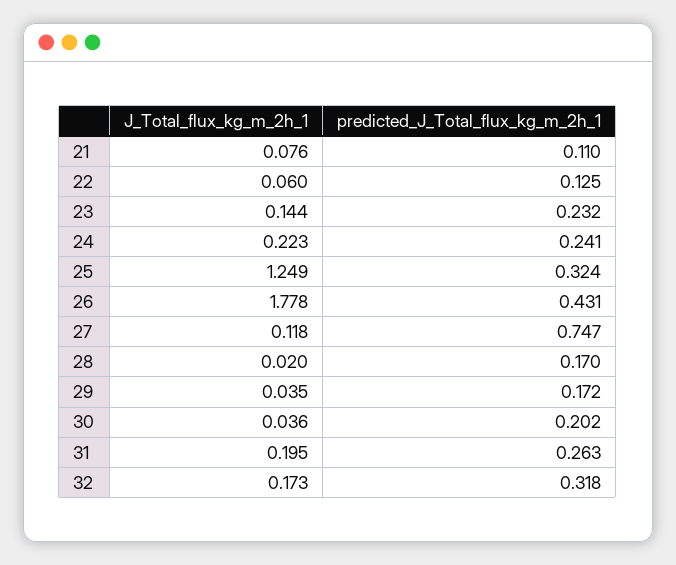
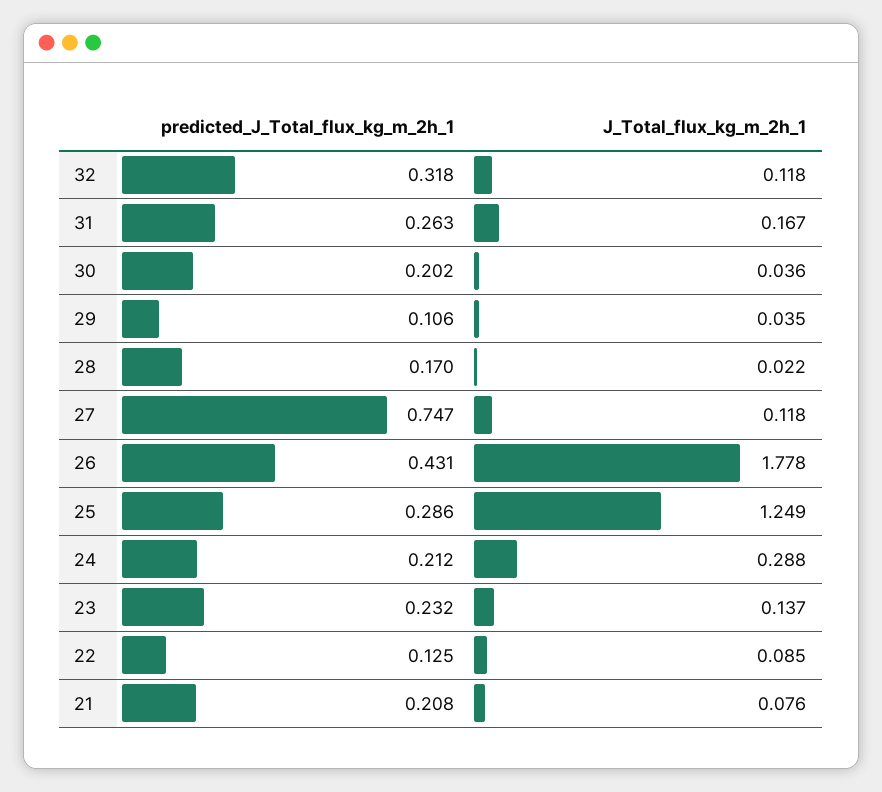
predicted_J_Total_flux_kg_m_2h_1, 21: 0.11 -> 0.208
J_Total_flux_kg_m_2h_1, 22: 0.06 -> 0.085
J_Total_flux_kg_m_2h_1, 23: 0.144 -> 0.137
J_Total_flux_kg_m_2h_1, 24: 0.223 -> 0.288
predicted_J_Total_flux_kg_m_2h_1, 24: 0.241 -> 0.212
predicted_J_Total_flux_kg_m_2h_1, 25: 0.324 -> 0.286
J_Total_flux_kg_m_2h_1, 28: 0.02 -> 0.022
predicted_J_Total_flux_kg_m_2h_1, 29: 0.172 -> 0.106
J_Total_flux_kg_m_2h_1, 31: 0.195 -> 0.167
J_Total_flux_kg_m_2h_1, 32: 0.173 -> 0.118

